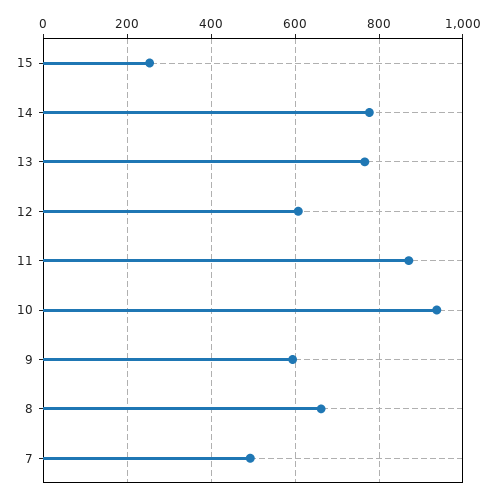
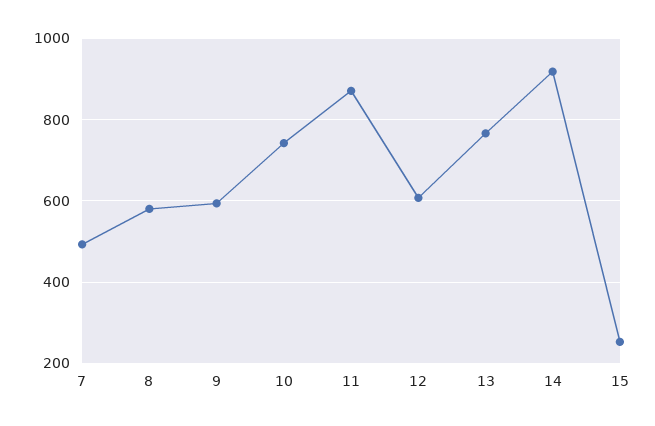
14: 780 -> 920
10: 940 -> 740
8: 660 -> 580

